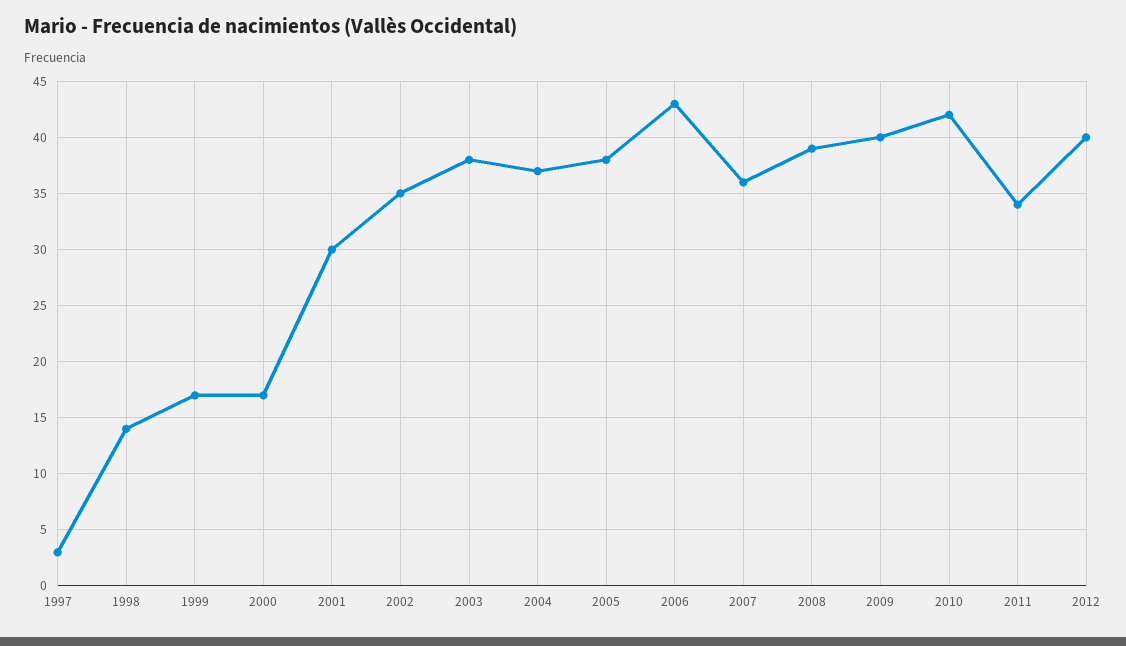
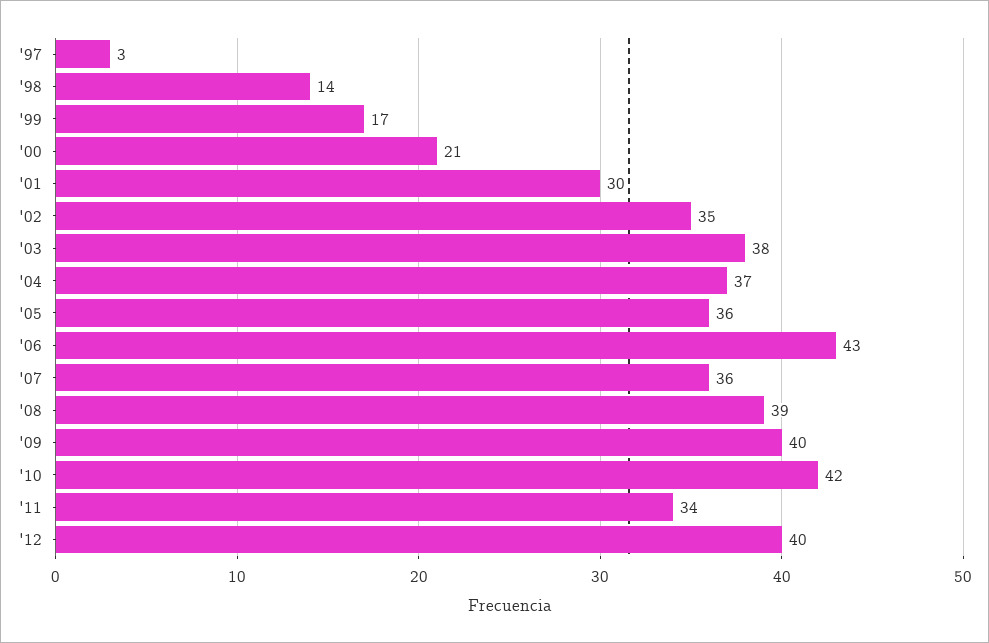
2000: 17 -> 21
2005: 38 -> 36

